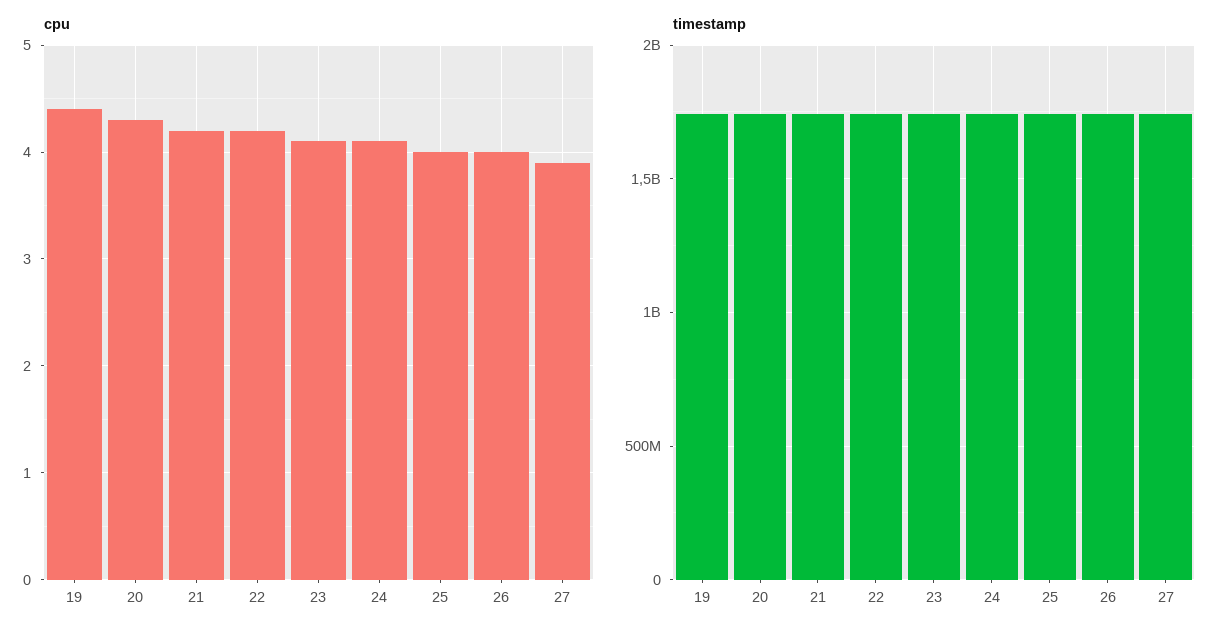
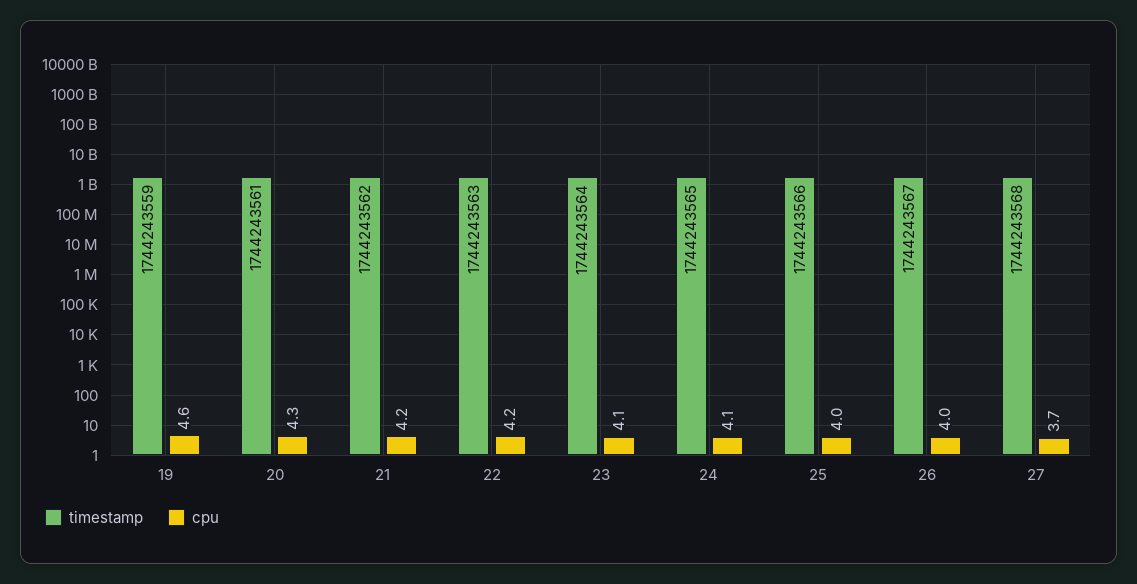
cpu, 19: 4.4 -> 4.6
cpu, 27: 3.9 -> 3.7

